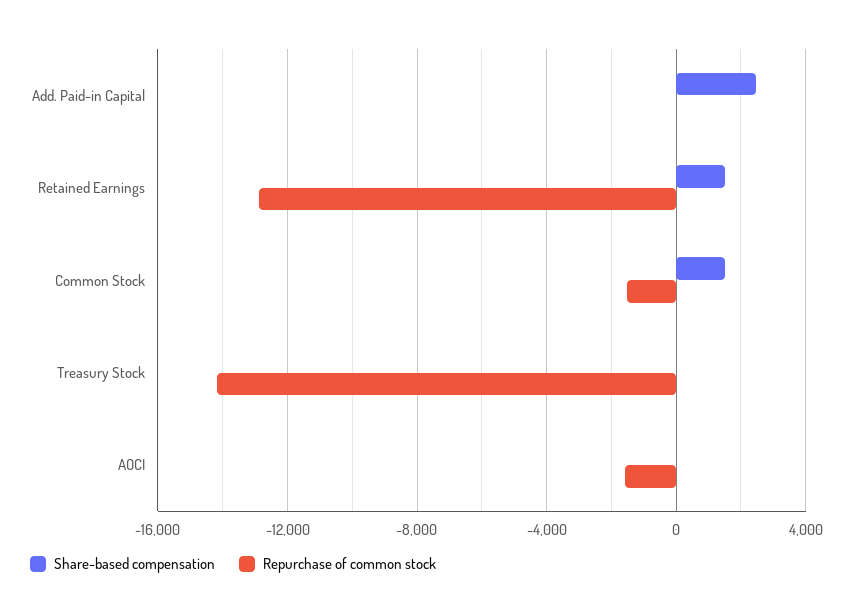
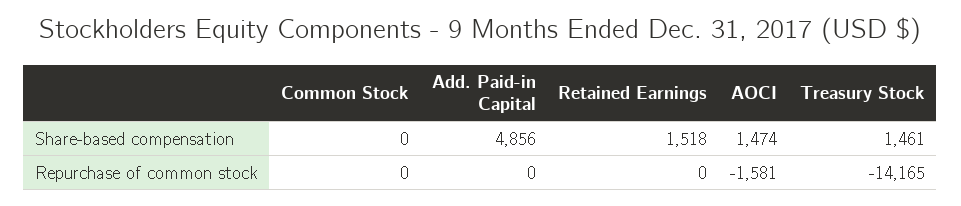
Share-based compensation, Add. Paid-in Capital: 2500 -> 4856
Repurchase of common stock, Retained Earnings: -13000 -> 0
Share-based compensation, Common Stock: 1500 -> 0
Repurchase of common stock, Common Stock: -1500 -> 0
Share-based compensation, Treasury Stock: 0 -> 1461
Share-based compensation, AOCI: 0 -> 1474

